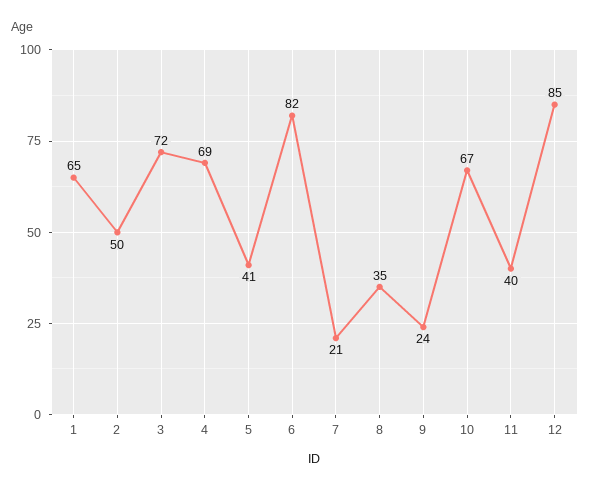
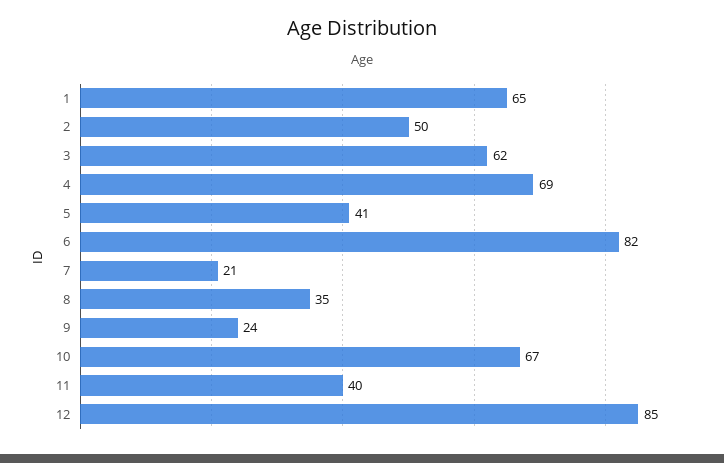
3: 72 -> 62

